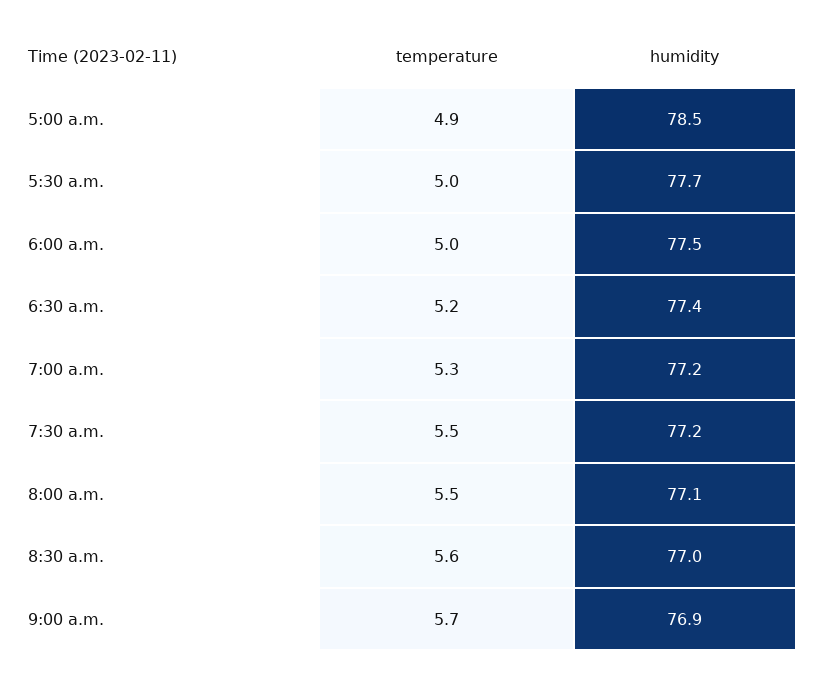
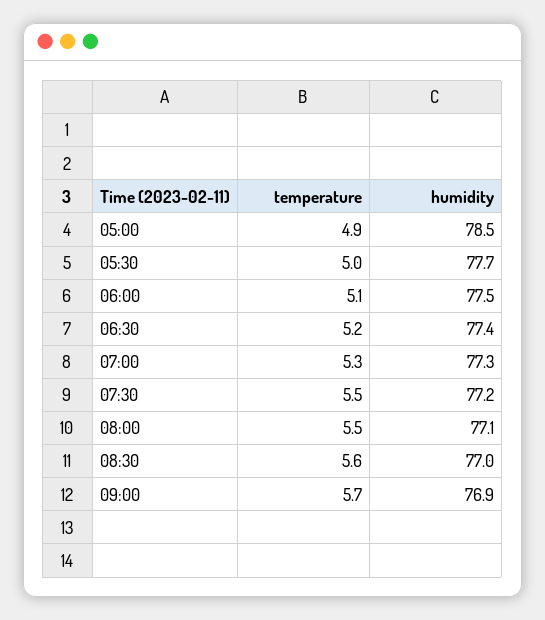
temperature, 6:00 a.m.: 5 -> 5.1
humidity, 7:00 a.m.: 77.2 -> 77.3

